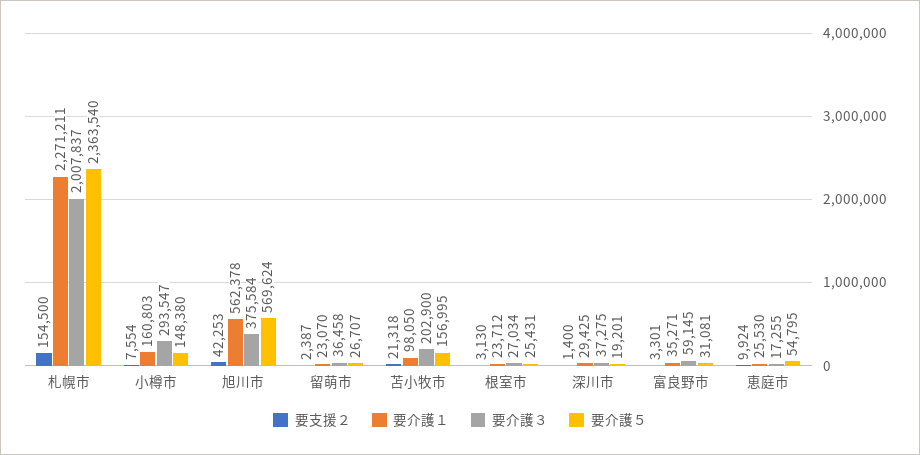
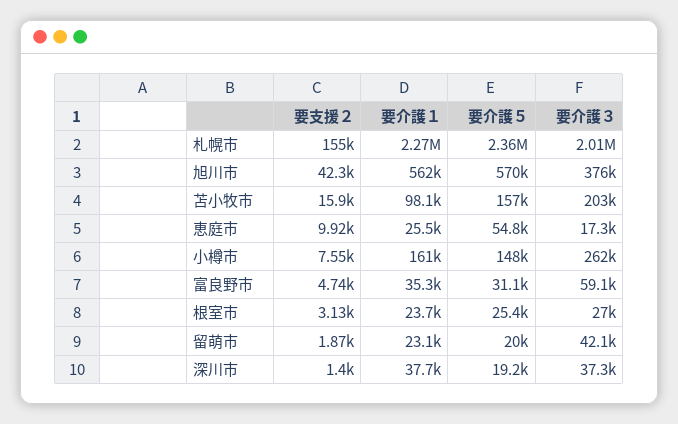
要介護３, 小樽市: 293547 -> 262000
要支援２, 留萌市: 2387 -> 1870
要介護３, 留萌市: 36458 -> 42100
要介護５, 留萌市: 26707 -> 20000
要支援２, 苫小牧市: 21318 -> 15900
要介護１, 深川市: 29425 -> 37700
要支援２, 富良野市: 3301 -> 4740

